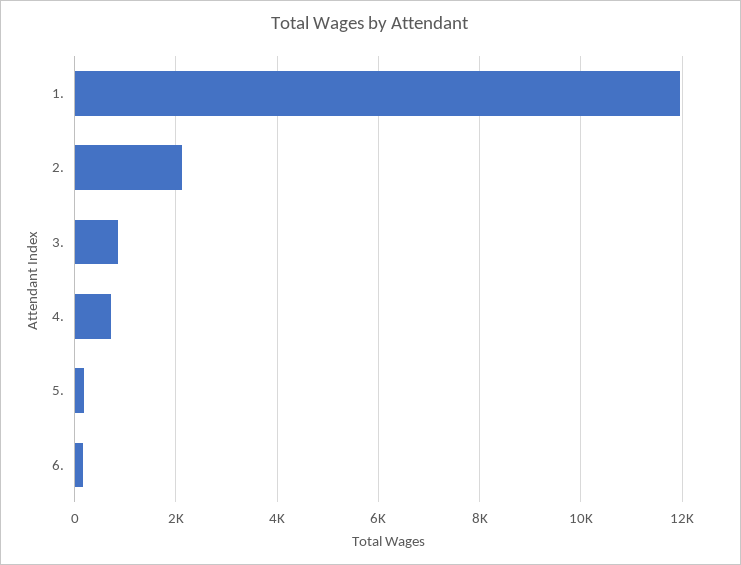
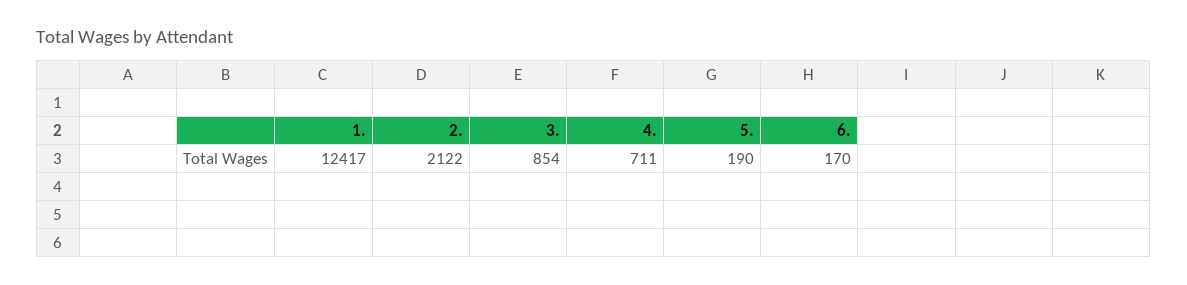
1.: 12000 -> 12417

